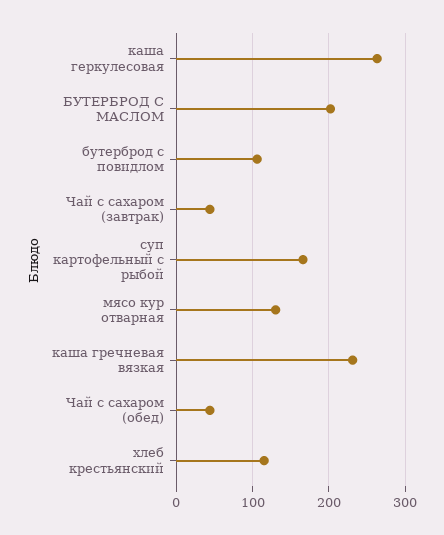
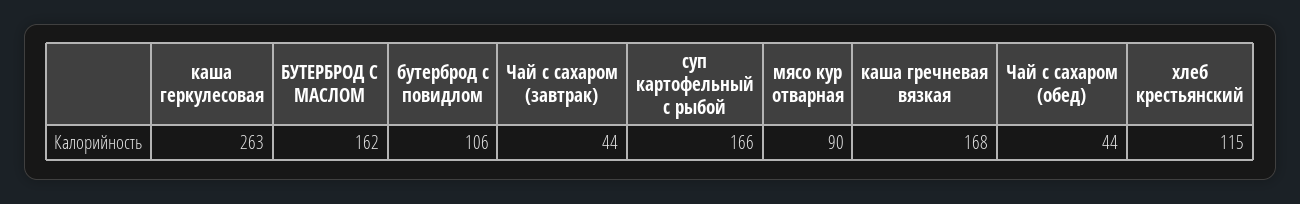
БУТЕРБРОД С МАСЛОМ: 200 -> 162
мясо кур отварная: 130 -> 90
каша гречневая вязкая: 230 -> 168

